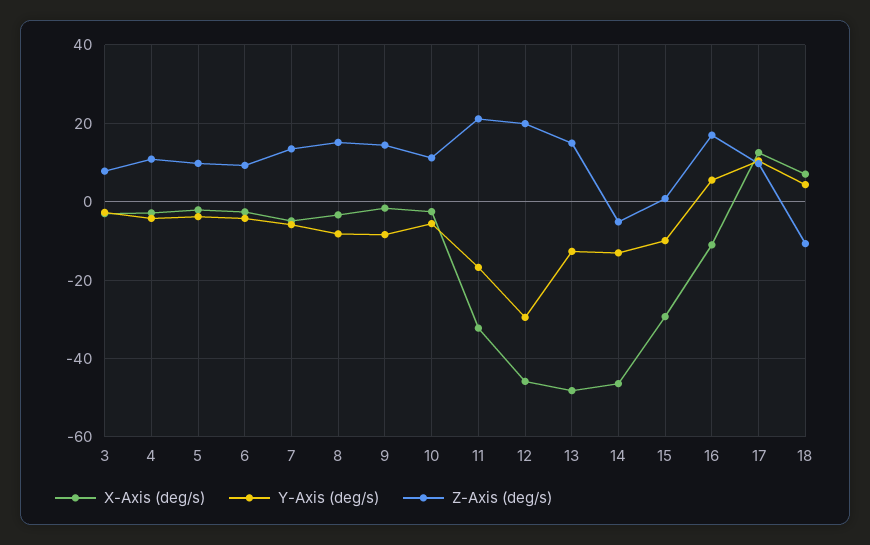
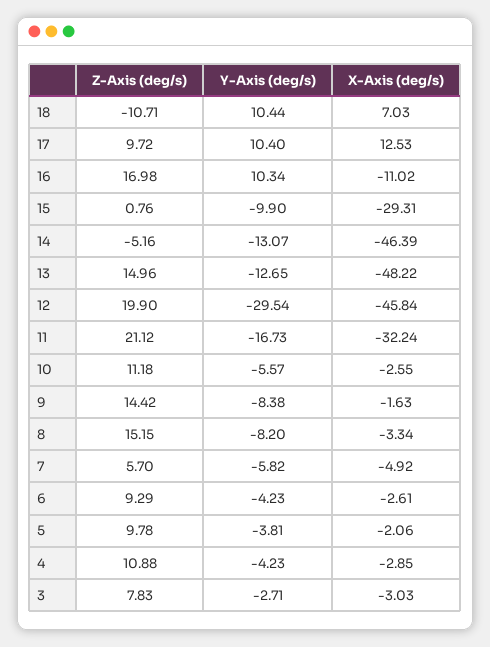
Z-Axis (deg/s), 7: 14 -> 5.7
Y-Axis (deg/s), 16: 6 -> 10.34
Y-Axis (deg/s), 18: 4 -> 10.44

